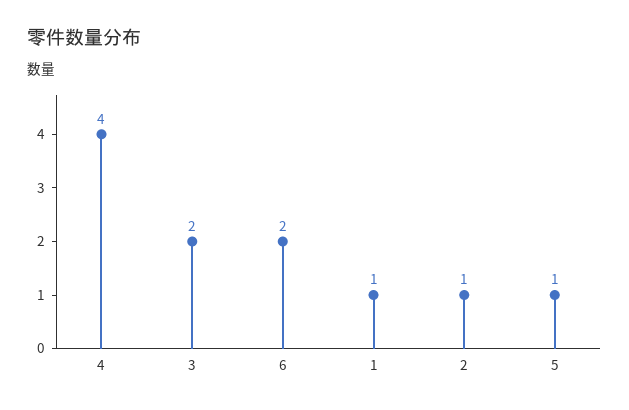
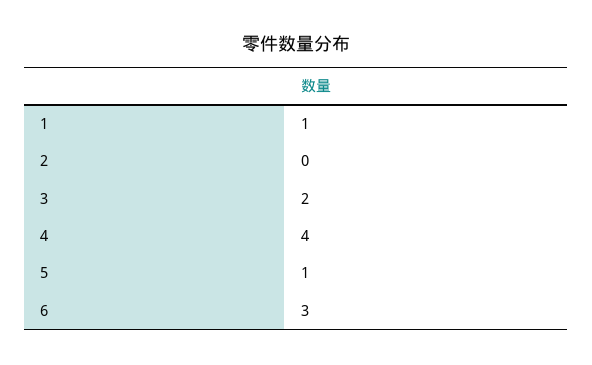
6: 2 -> 3
2: 1 -> 0

